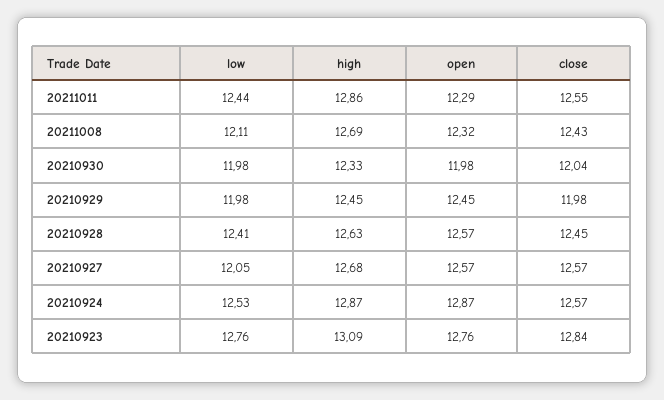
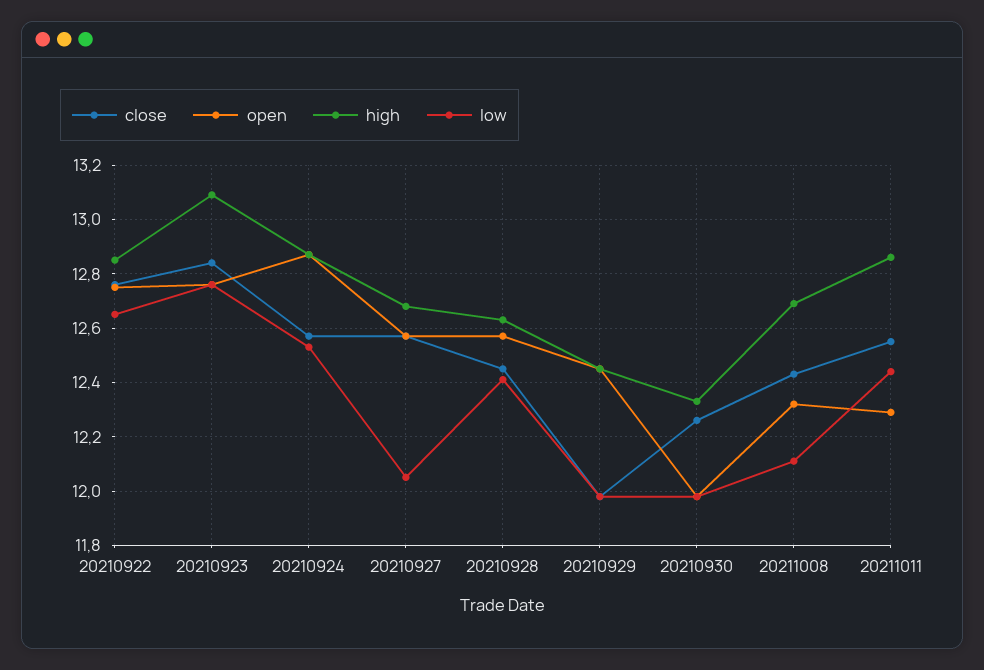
close, 20210930: 12.04 -> 12.25
close, 20210922: none -> 12.75
open, 20210922: none -> 12.75
high, 20210922: none -> 12.85
low, 20210922: none -> 12.65

